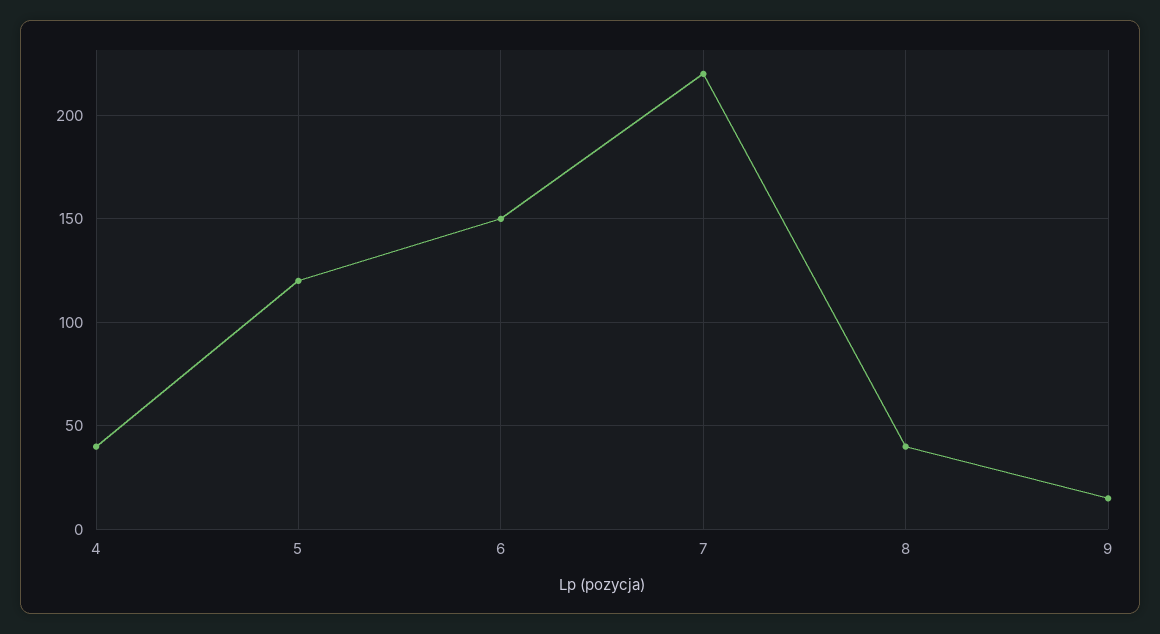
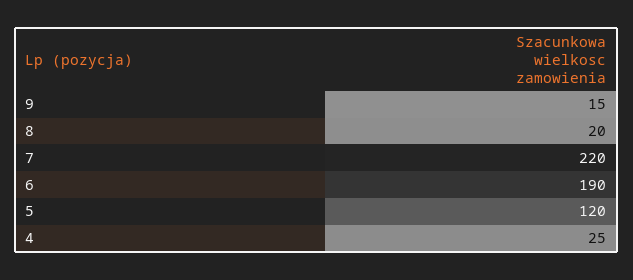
4: 40 -> 25
6: 150 -> 190
8: 40 -> 20

